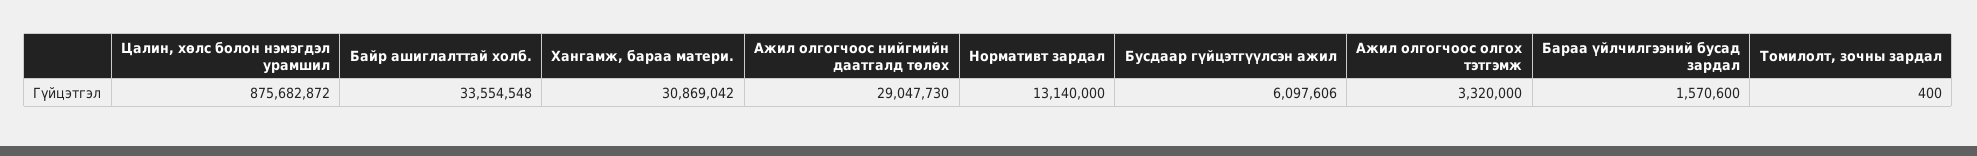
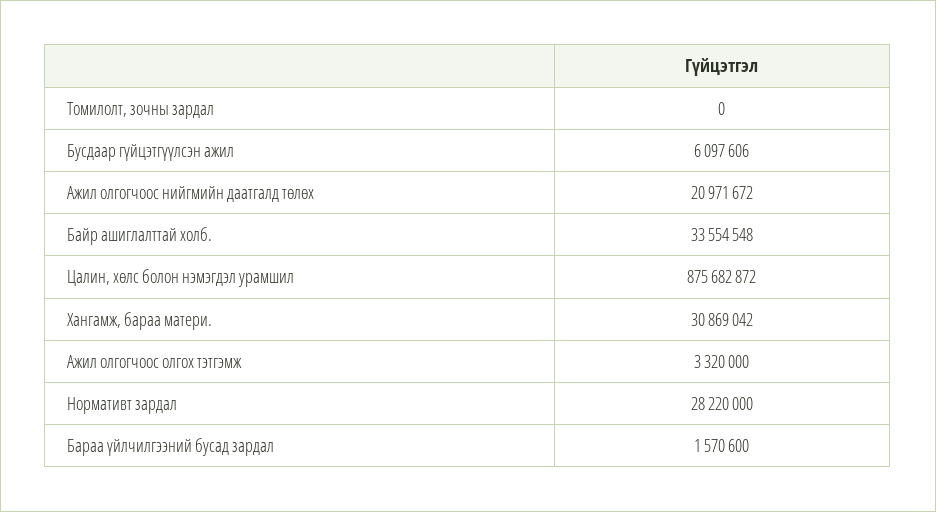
Ажил олгогчоос нийгмийн даатгалд төлөх: 29047730 -> 20971672
Нормативт зардал: 13140000 -> 28220000
Томилолт, зочны зардал: 400 -> 0

